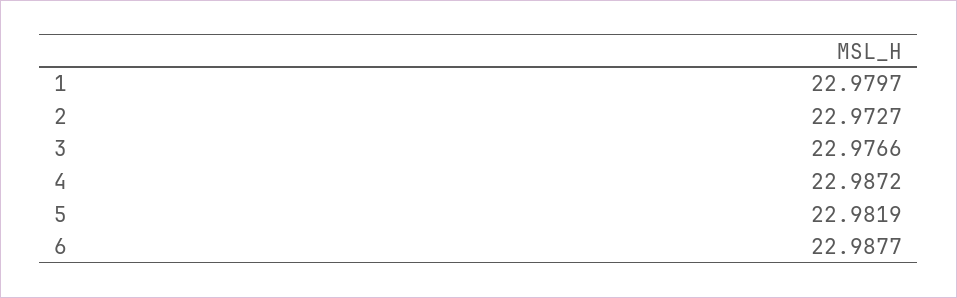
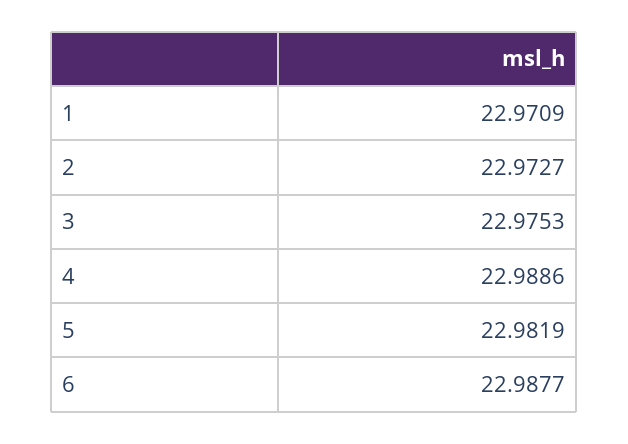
1: 22.9797 -> 22.9709
3: 22.9766 -> 22.9753
4: 22.9872 -> 22.9886

